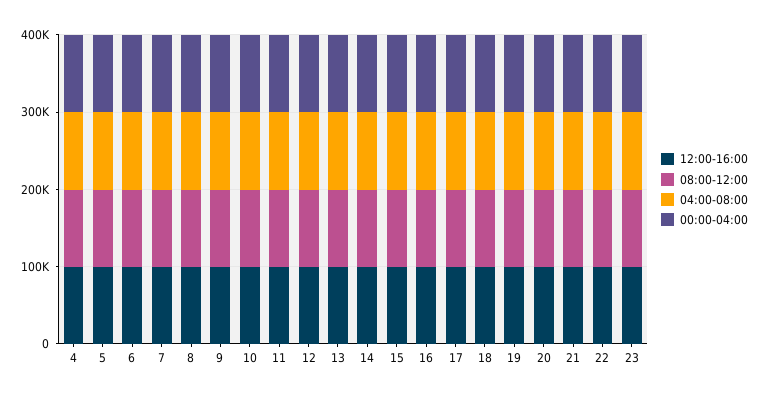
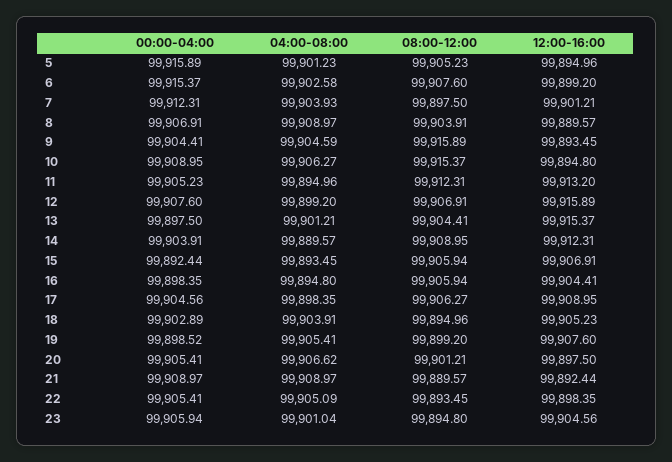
12:00-16:00, 4: 100000 -> none
08:00-12:00, 4: 100000 -> none
04:00-08:00, 4: 100000 -> none
00:00-04:00, 4: 100000 -> none

